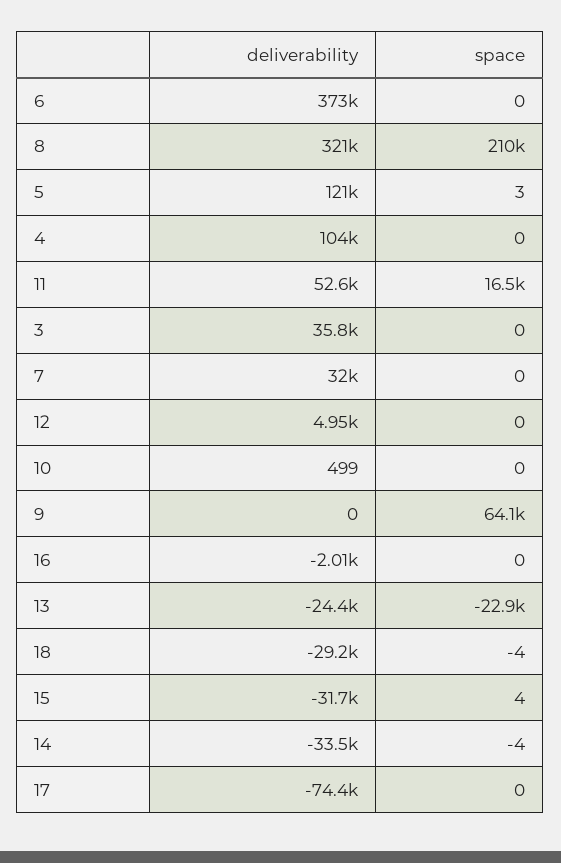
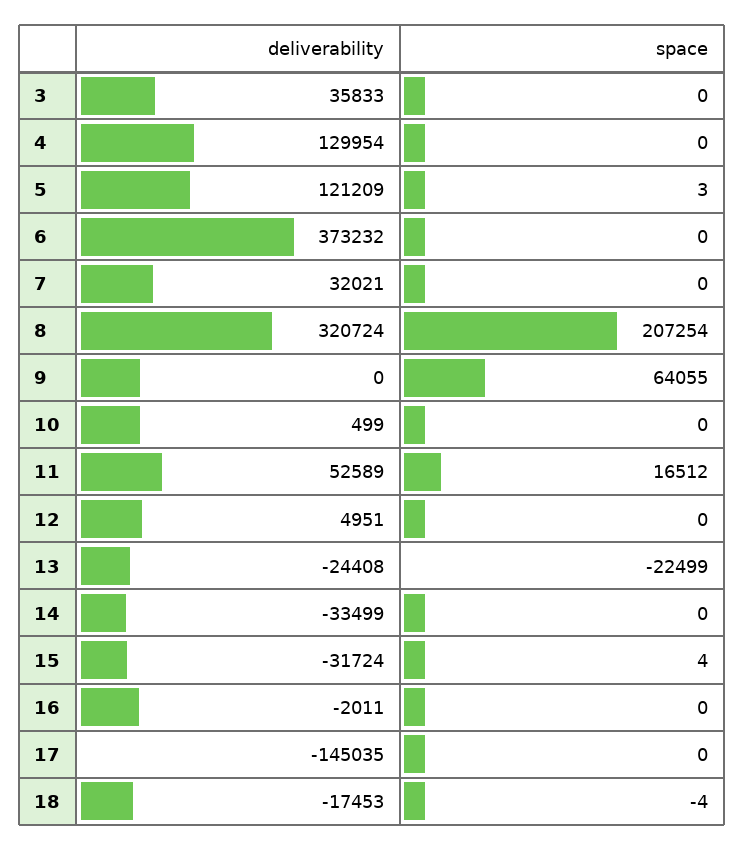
space, 8: 210000 -> 207254
deliverability, 4: 104000 -> 129954
space, 13: -22900 -> -22499
deliverability, 18: -29200 -> -17453
space, 14: -4 -> 0
deliverability, 17: -74400 -> -145035

